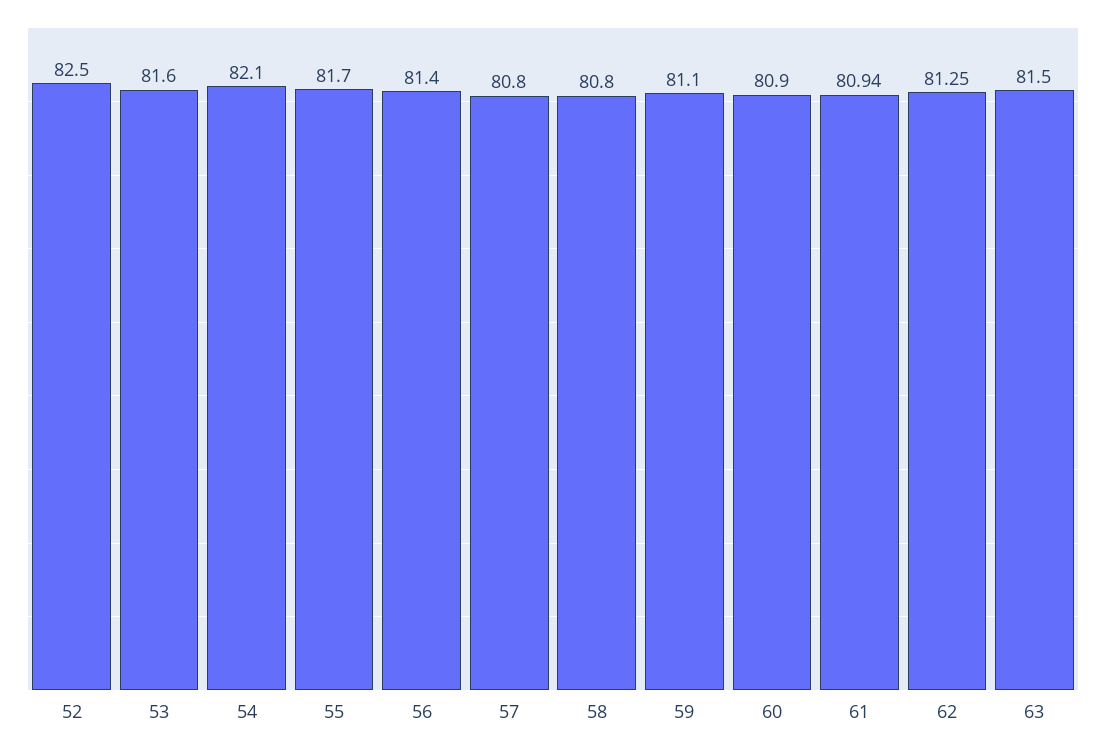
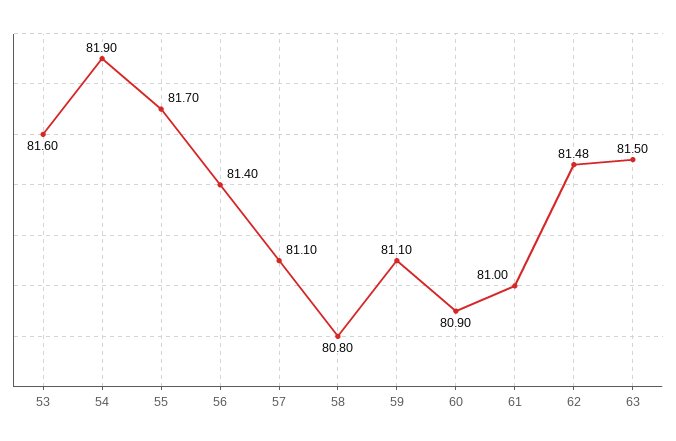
52: 82.5 -> none
54: 82.1 -> 81.9
57: 80.8 -> 81.1
61: 80.94 -> 81
62: 81.25 -> 81.48

